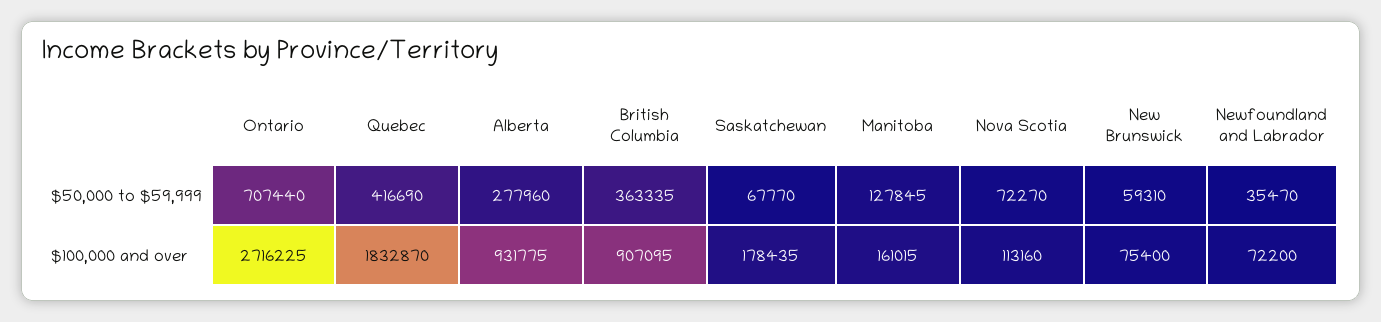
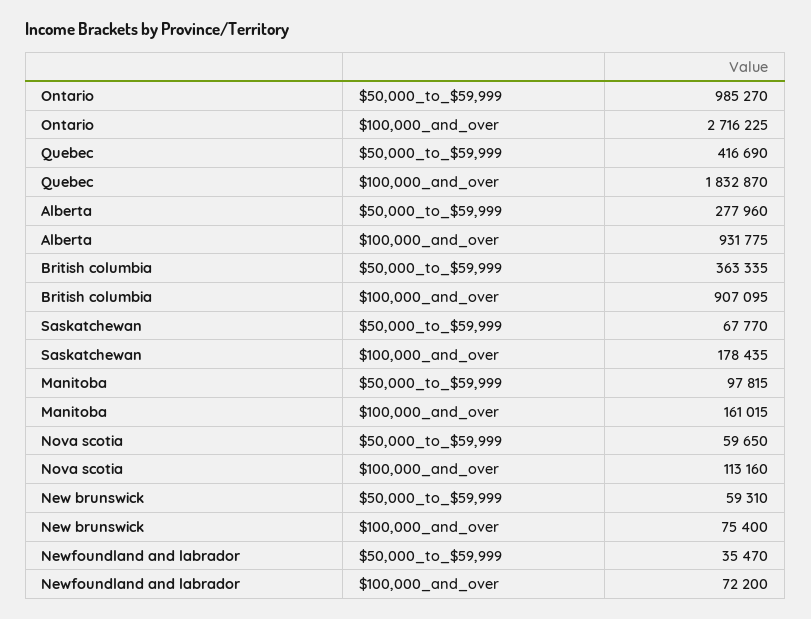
Ontario, $50,000 to $59,999: 707440 -> 985270
Manitoba, $50,000 to $59,999: 127845 -> 97815
Nova Scotia, $50,000 to $59,999: 72270 -> 59650

